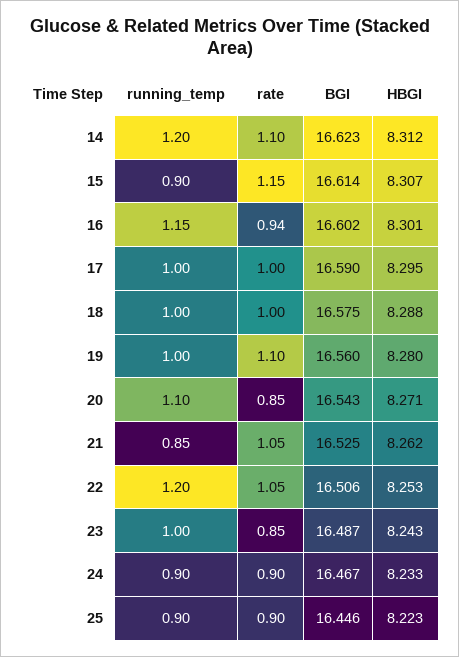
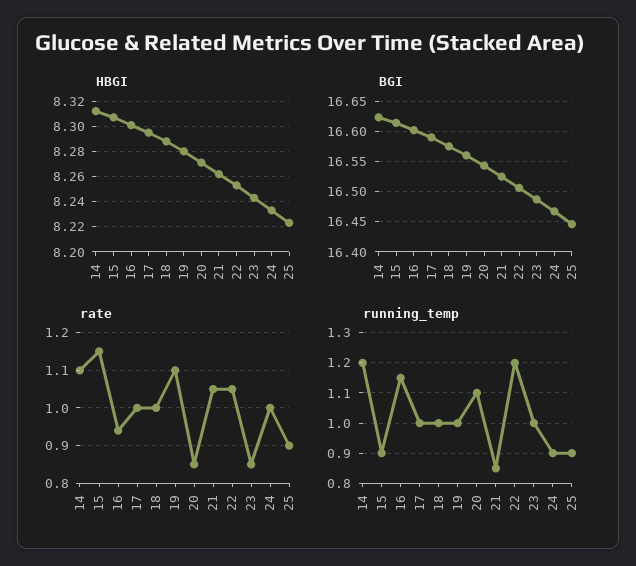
rate, 24: 0.9 -> 1

